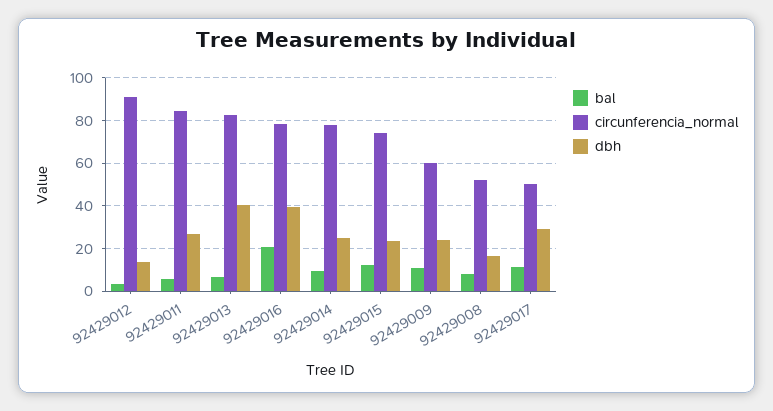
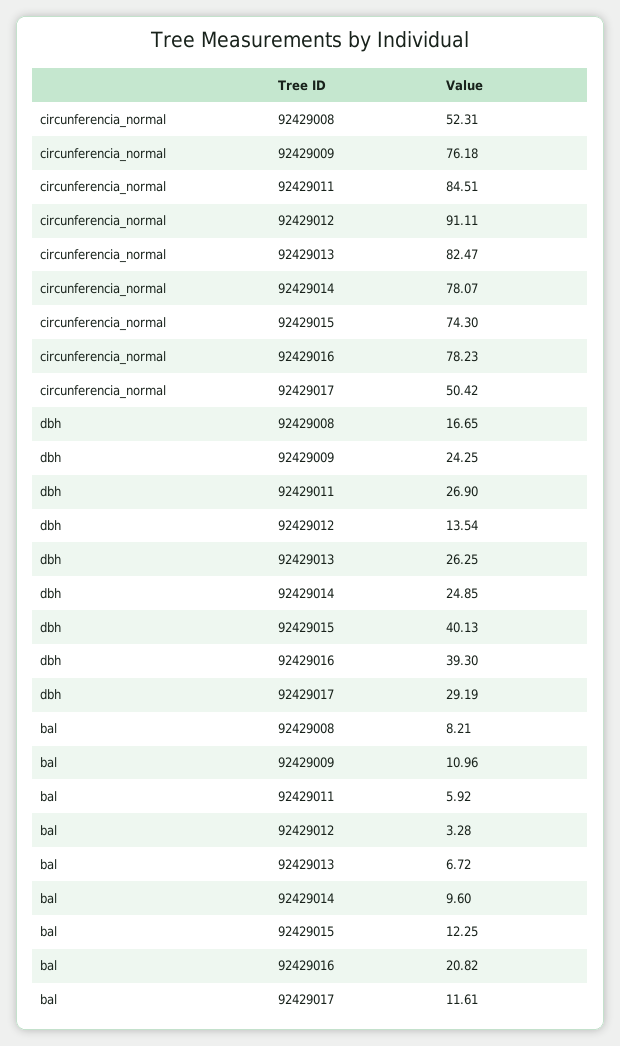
dbh, 92429013: 40 -> 26.25
dbh, 92429015: 25 -> 40.13
circunferencia_normal, 92429009: 60 -> 76.18

